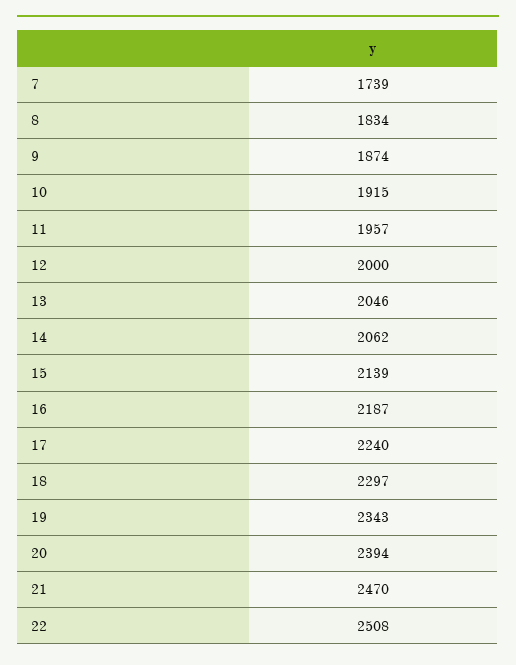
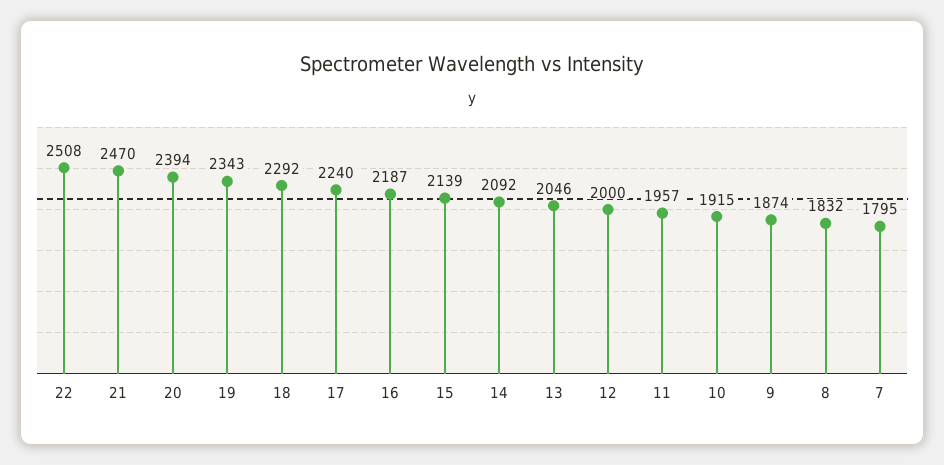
7: 1739 -> 1795
8: 1834 -> 1832
14: 2062 -> 2092
18: 2297 -> 2292

